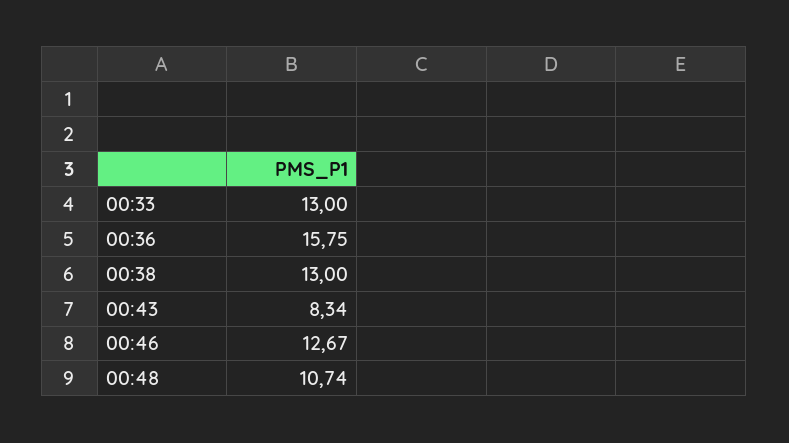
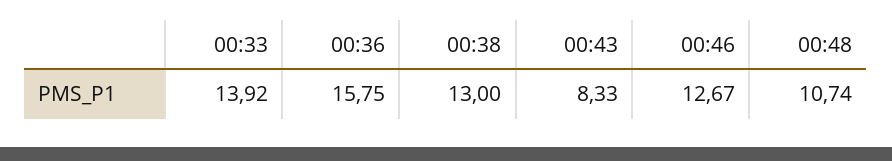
00:33: 13 -> 13.92
00:43: 8.34 -> 8.33

